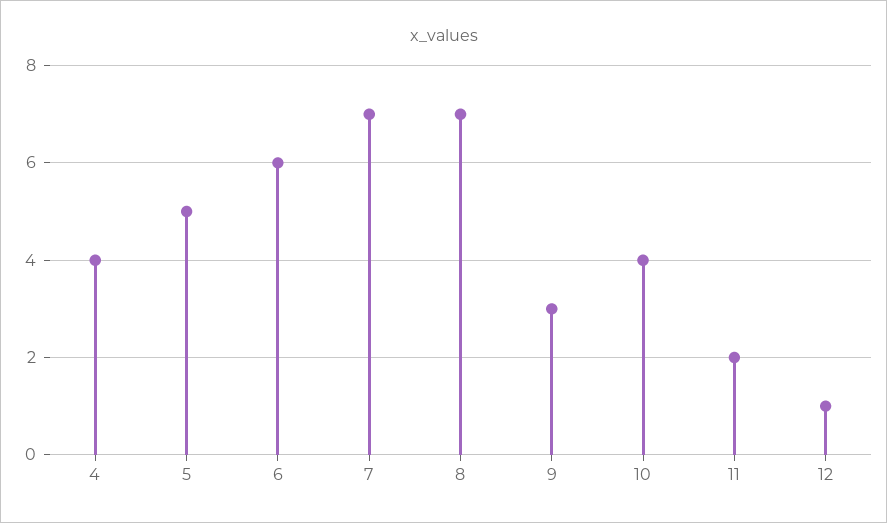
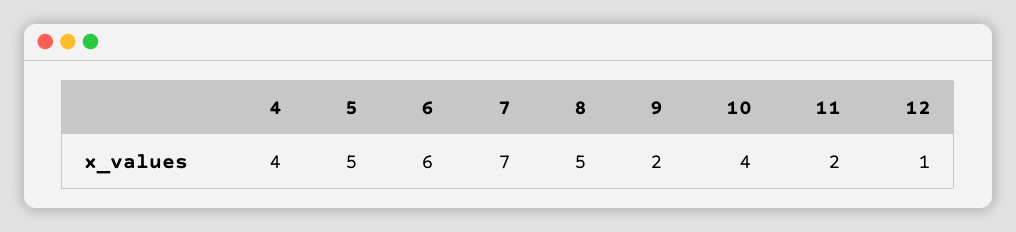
8: 7 -> 5
9: 3 -> 2

